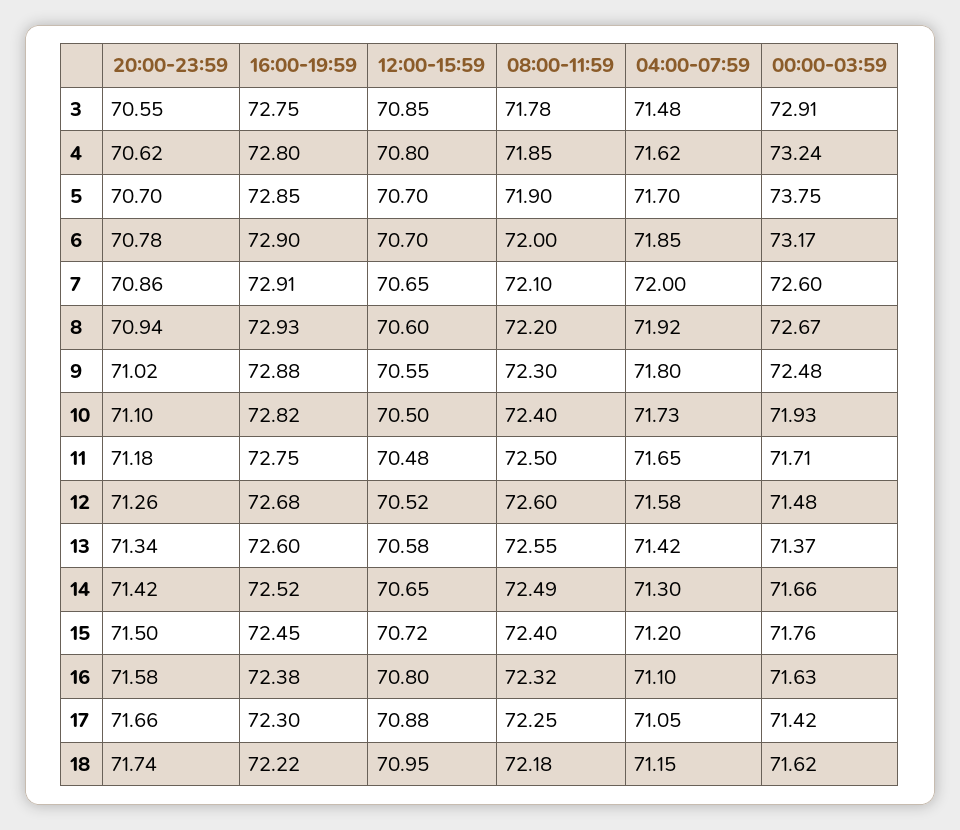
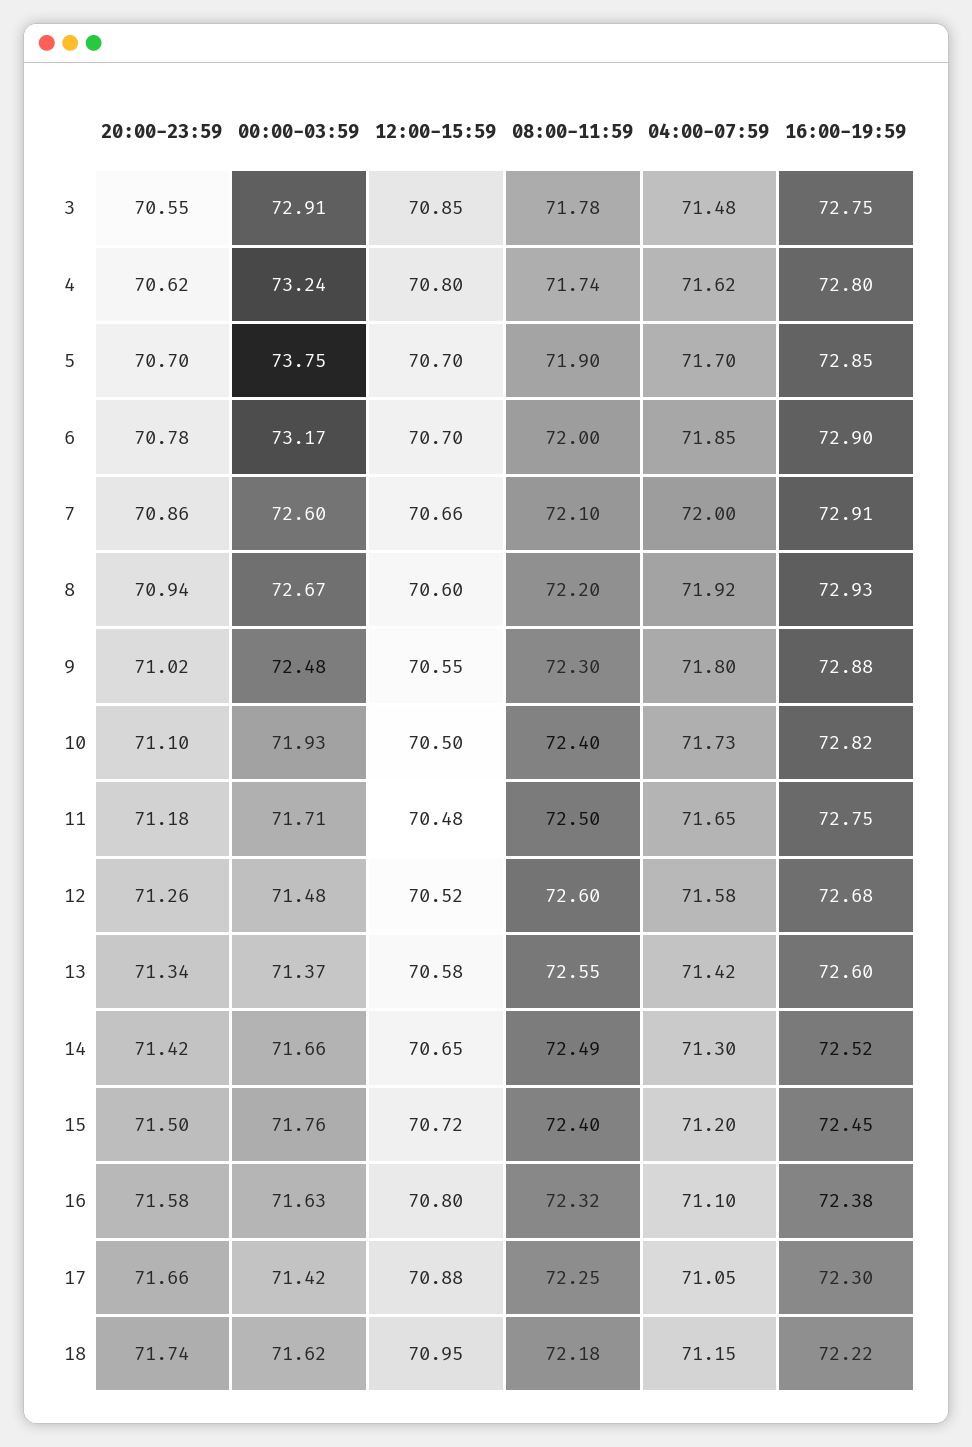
08:00-11:59, 4: 71.85 -> 71.74
12:00-15:59, 7: 70.65 -> 70.66

